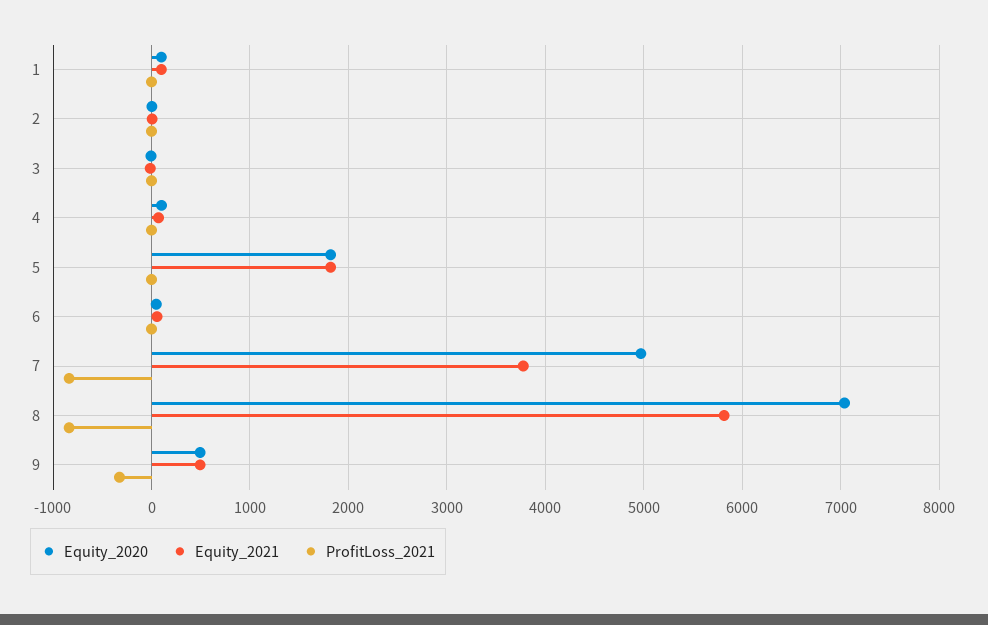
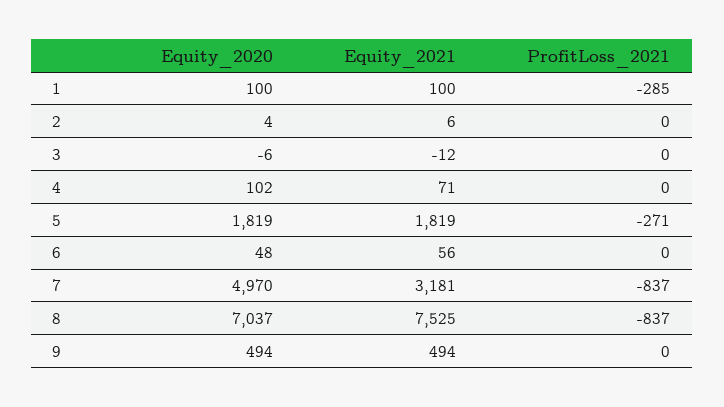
ProfitLoss_2021, 1: 0 -> -285
ProfitLoss_2021, 5: 0 -> -271
Equity_2021, 7: 3800 -> 3181
Equity_2021, 8: 5800 -> 7525
ProfitLoss_2021, 9: -300 -> 0

